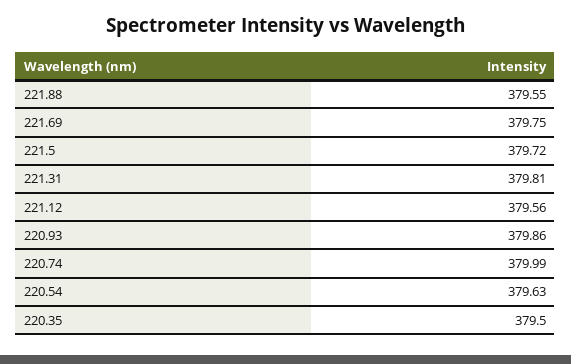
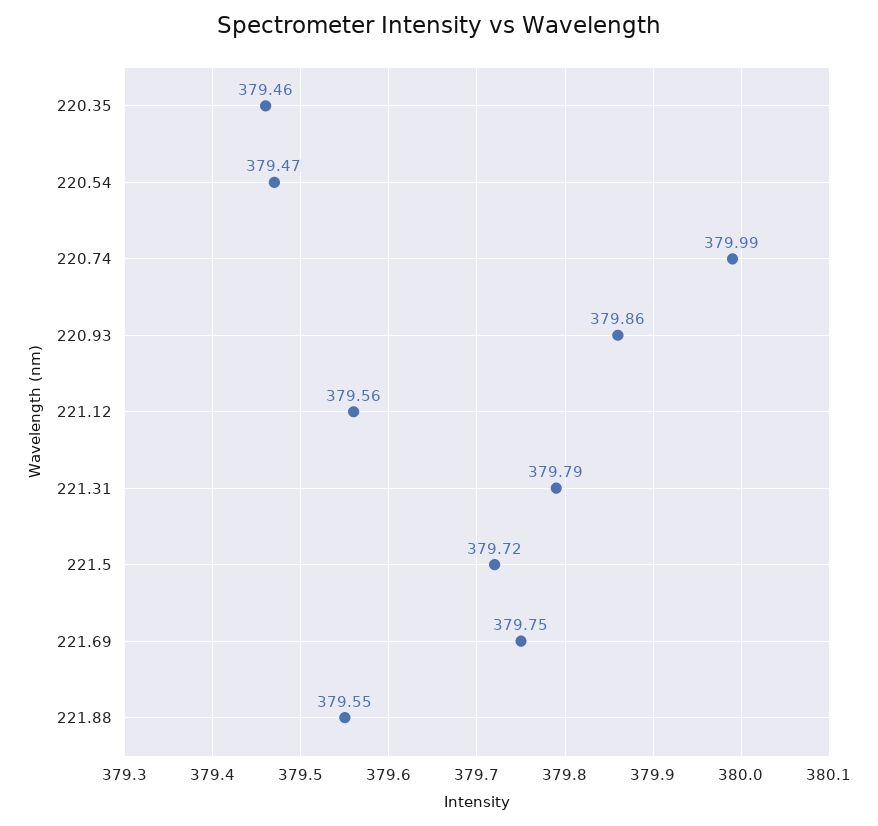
221.31: 379.81 -> 379.79
220.54: 379.63 -> 379.47
220.35: 379.5 -> 379.46

